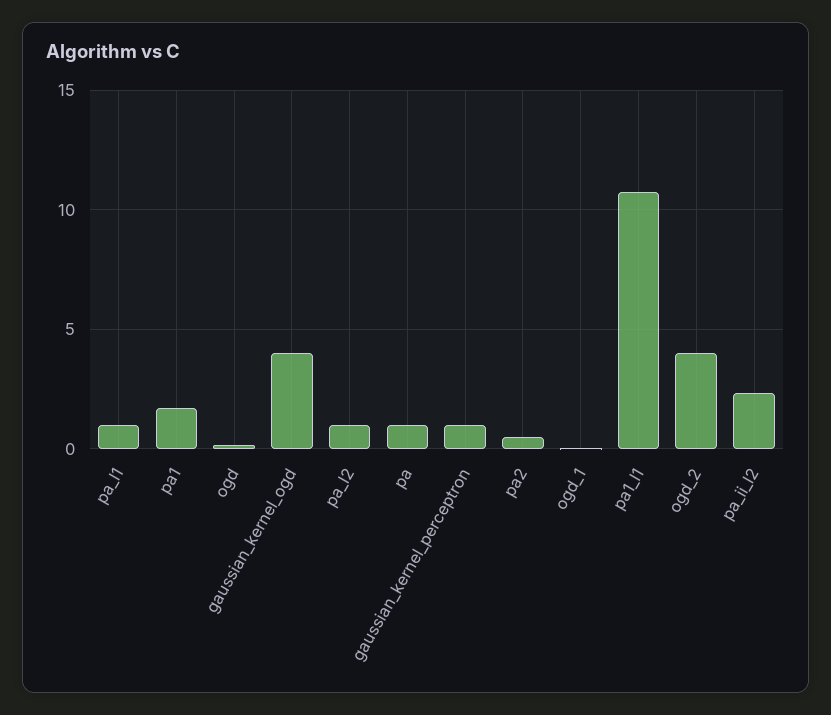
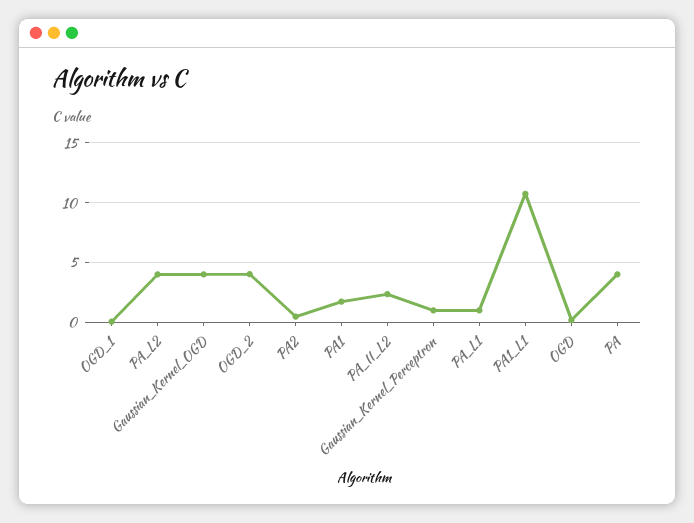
pa_l2: 1 -> 4
pa: 1 -> 4

